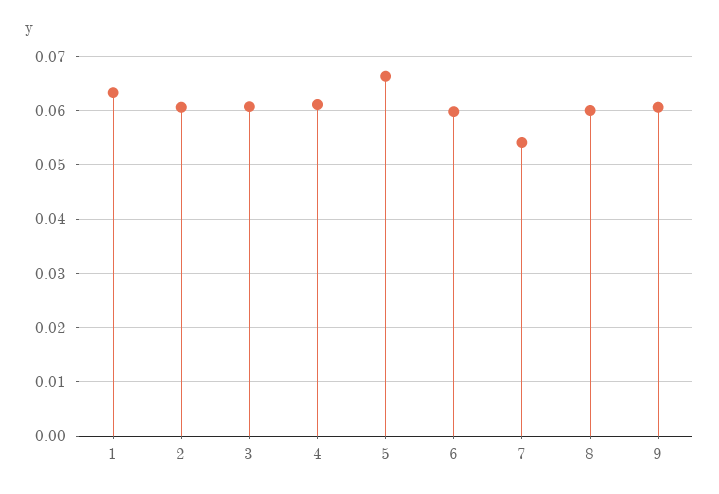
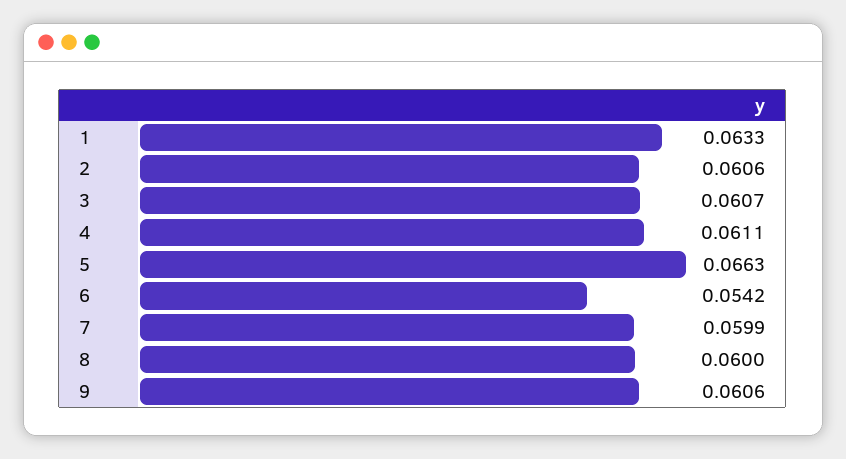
6: 0.06 -> 0.0542
7: 0.054 -> 0.0599

